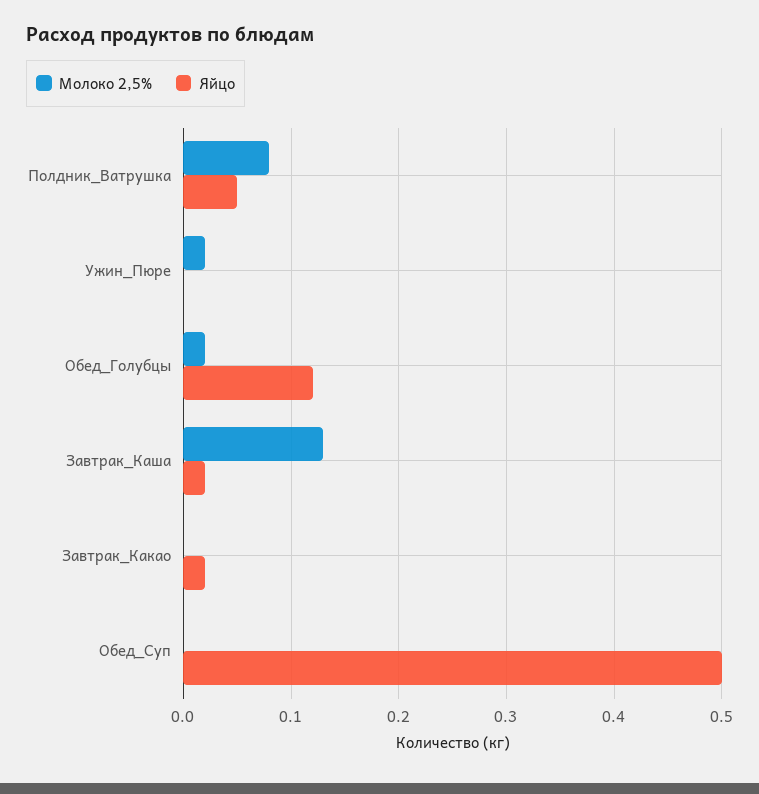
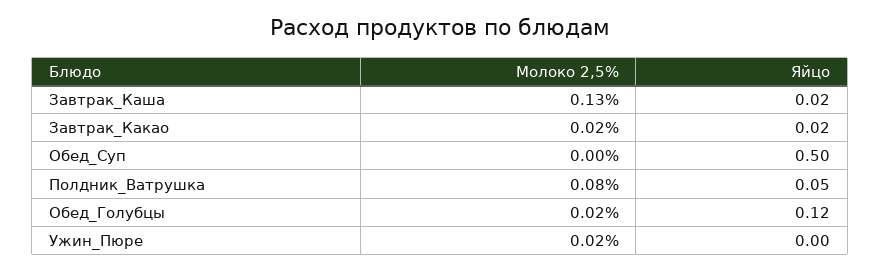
Молоко 2,5%, Завтрак_Какао: 0 -> 0.02

